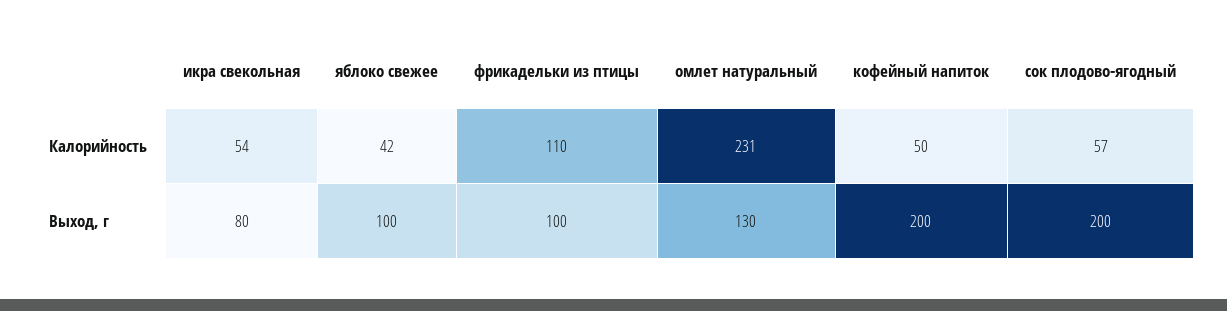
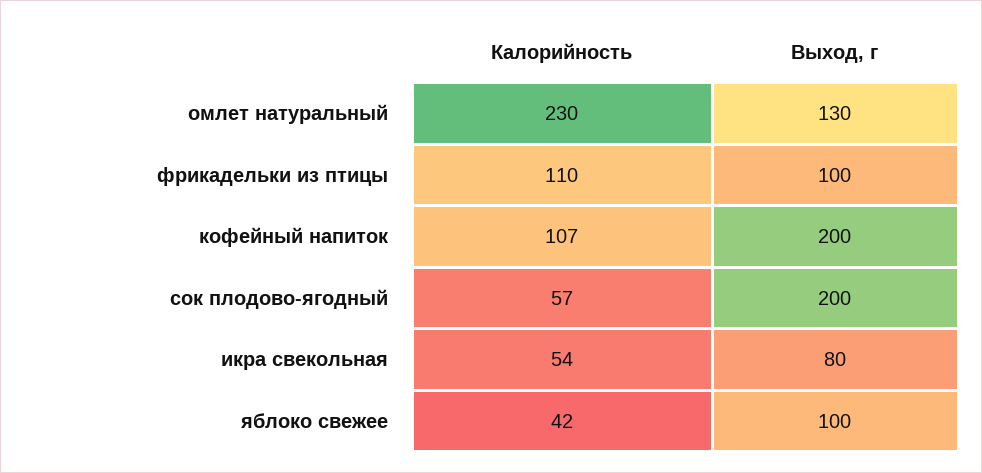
омлет натуральный, Калорийность: 231 -> 230
кофейный напиток, Калорийность: 50 -> 107

